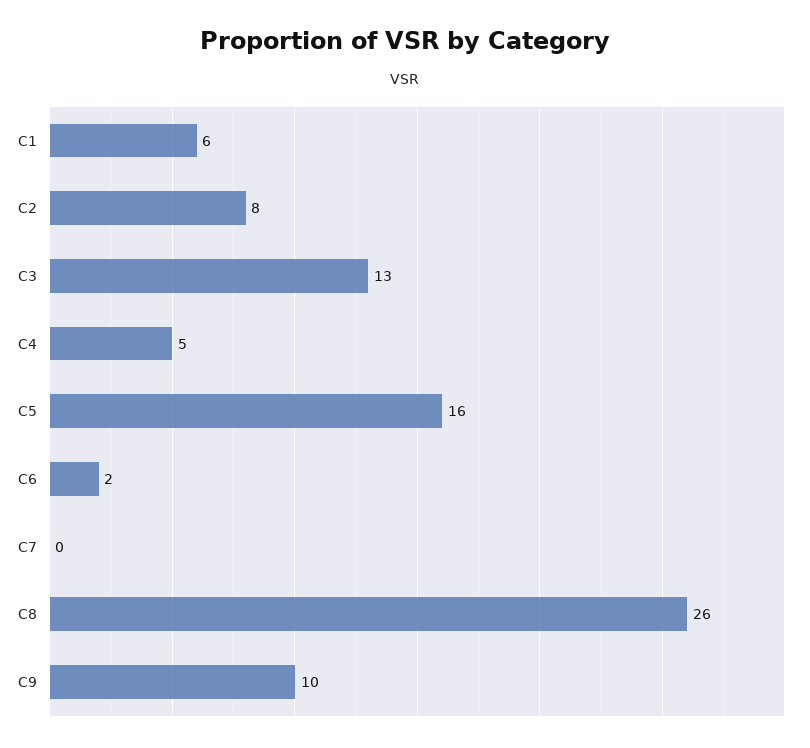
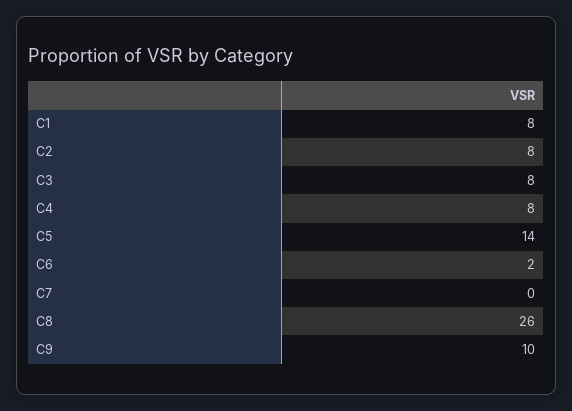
C1: 6 -> 8
C3: 13 -> 8
C4: 5 -> 8
C5: 16 -> 14

